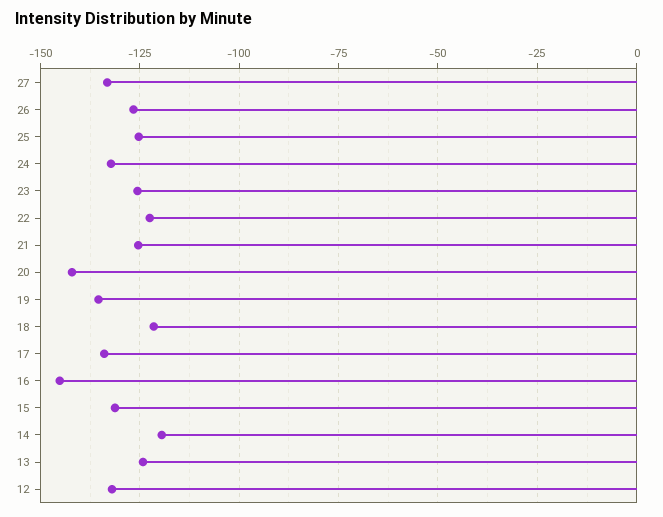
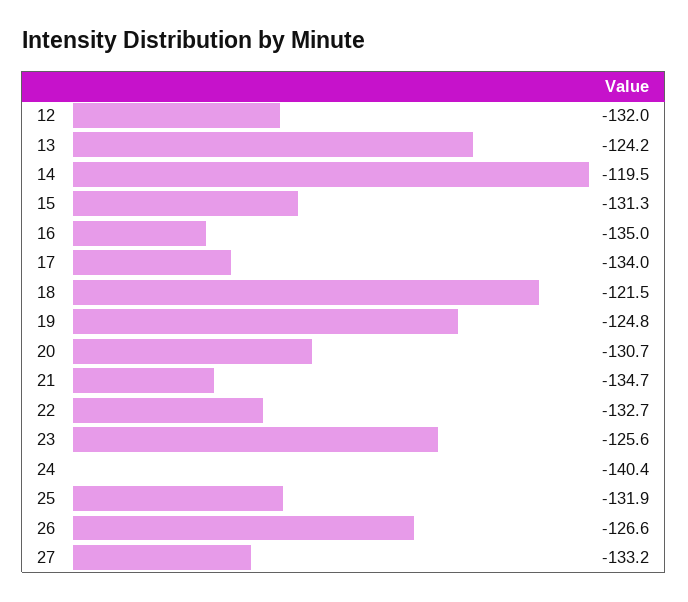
25: -125 -> -131.9
24: -132.5 -> -140.4
22: -122.5 -> -132.7
21: -125 -> -134.7
20: -142.5 -> -130.7
19: -135 -> -124.8
16: -145 -> -135

